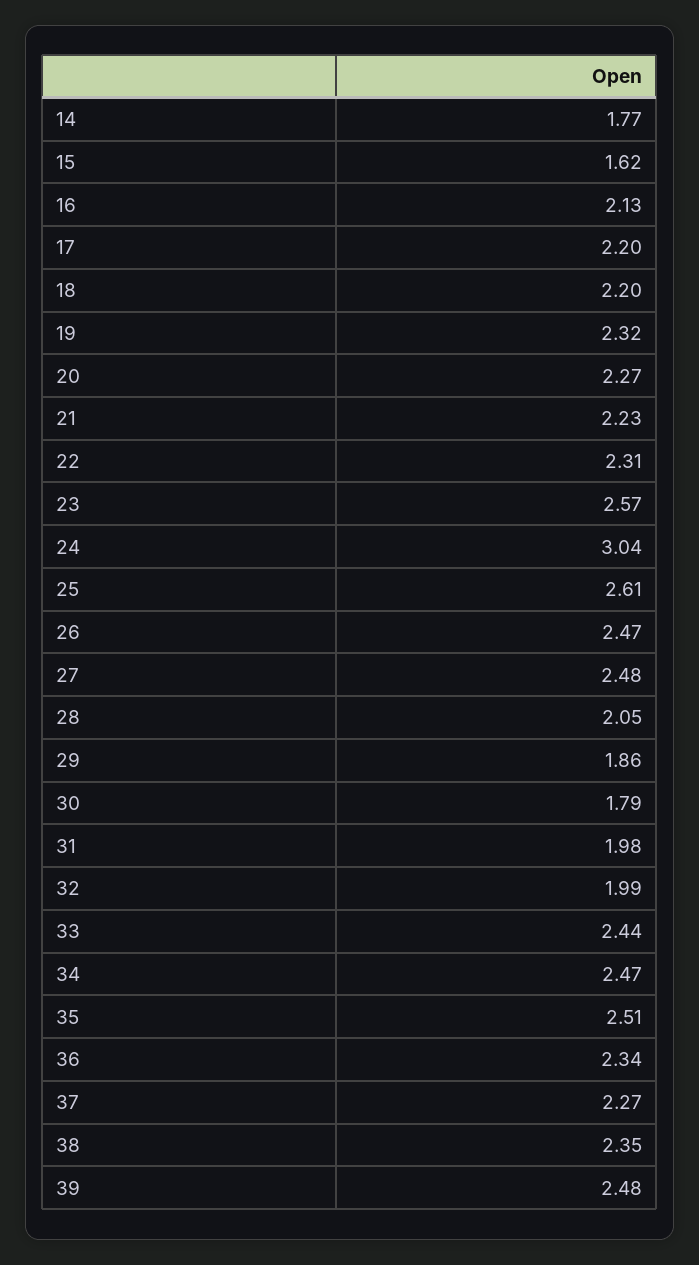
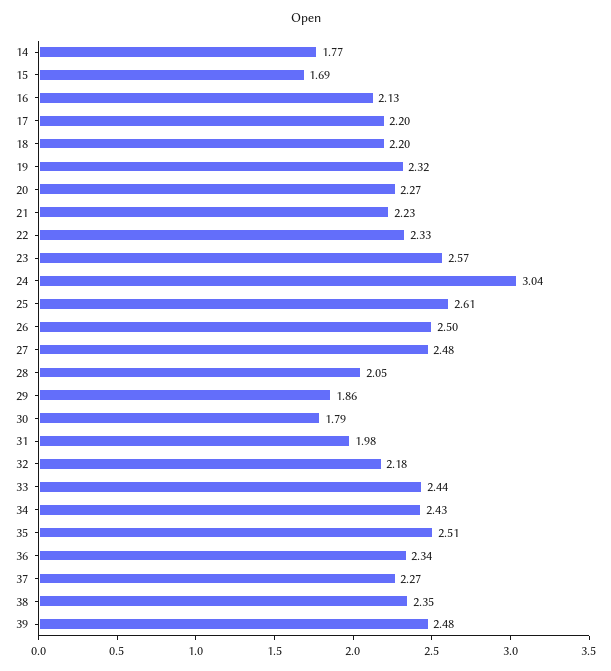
15: 1.62 -> 1.69
22: 2.31 -> 2.33
26: 2.47 -> 2.5
32: 1.99 -> 2.18
34: 2.47 -> 2.43

